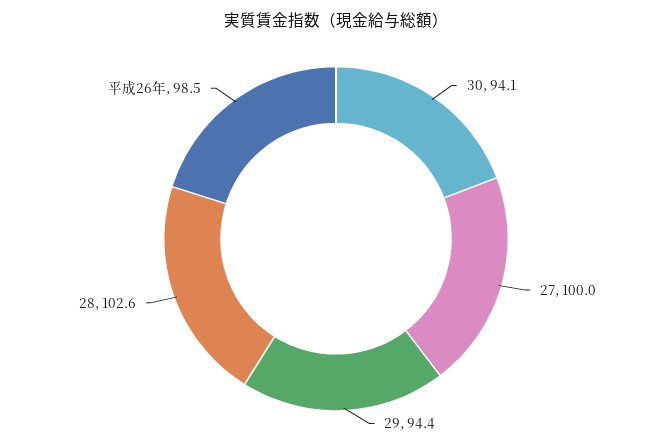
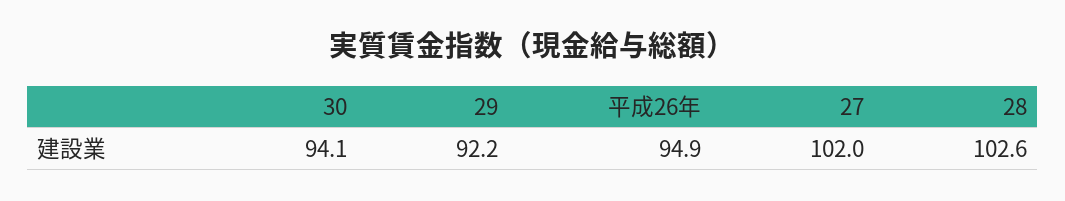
27: 100 -> 102
29: 94.4 -> 92.2
平成26年: 98.5 -> 94.9

